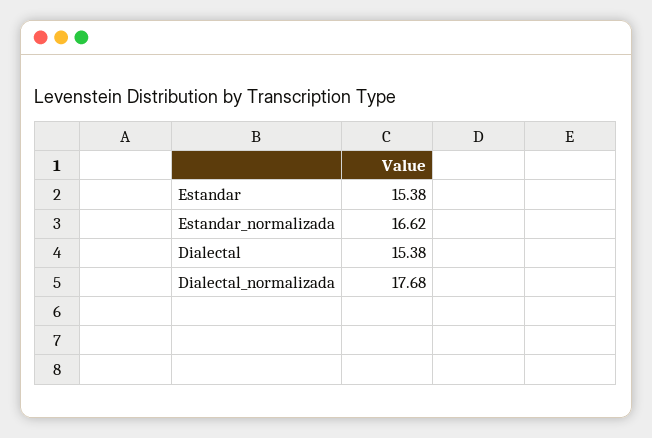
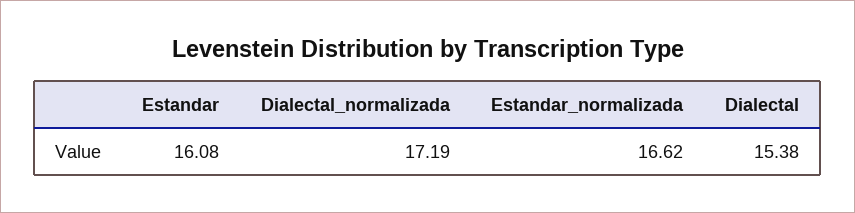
Estandar: 15.38 -> 16.08
Dialectal_normalizada: 17.68 -> 17.19

